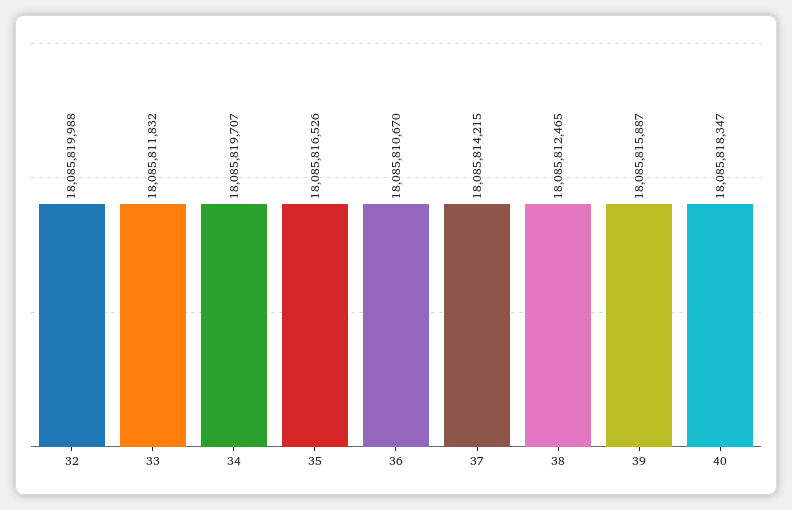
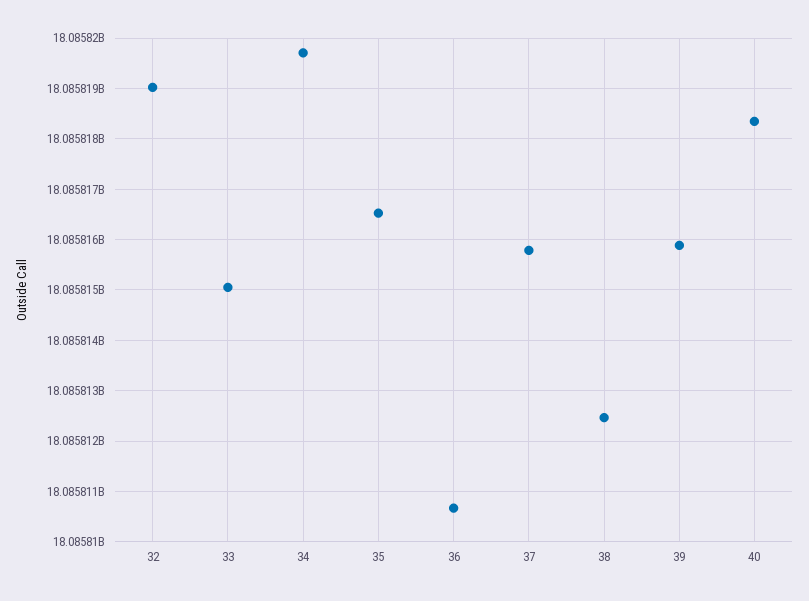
32: 18085819988 -> 18085819000
33: 18085811832 -> 18085815000
37: 18085814215 -> 18085815800

